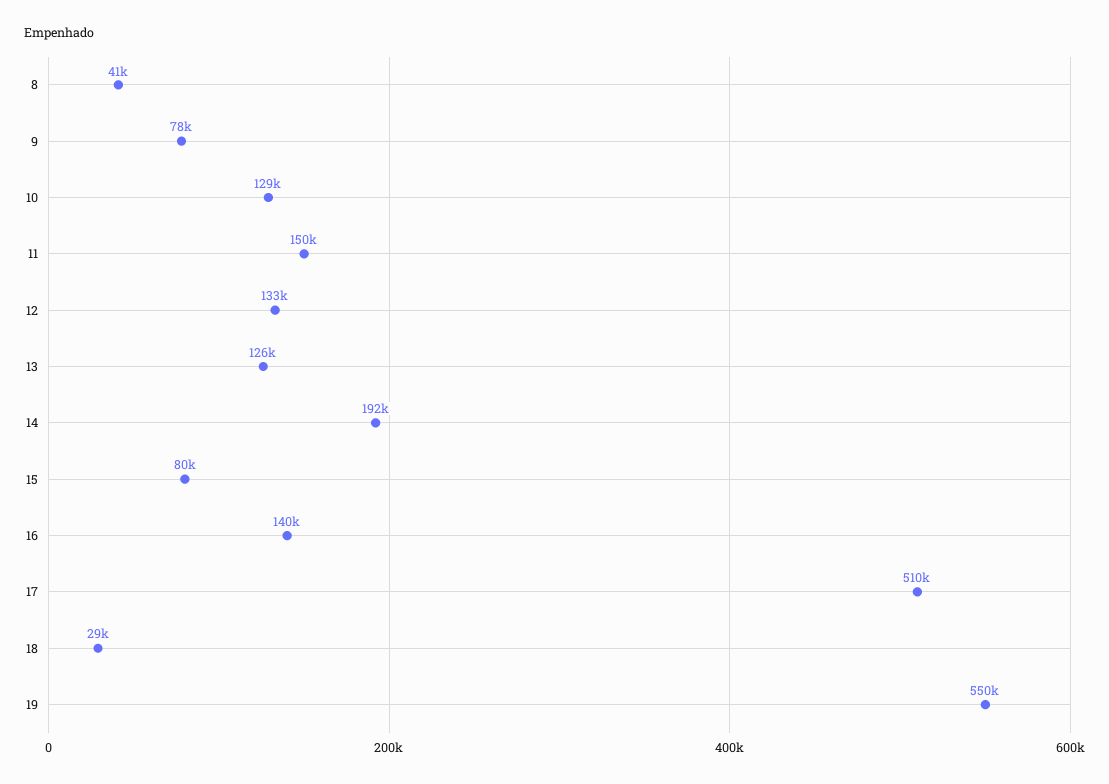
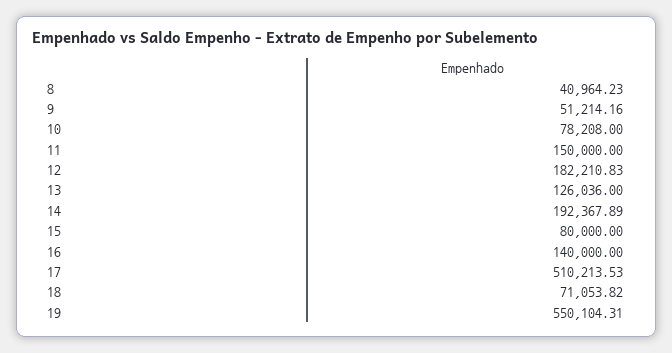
9: 78000 -> 51214.16
10: 129000 -> 78208
12: 133000 -> 182210.83
18: 29000 -> 71053.82

